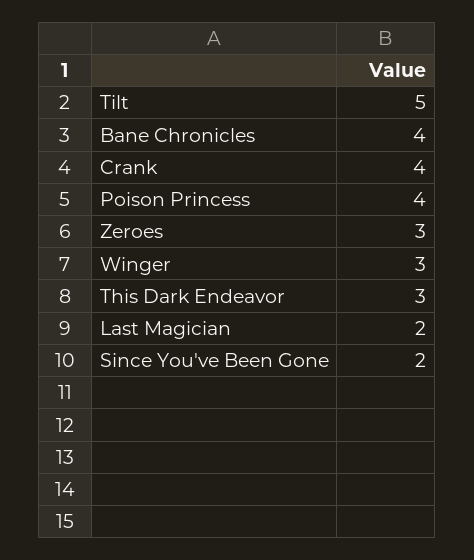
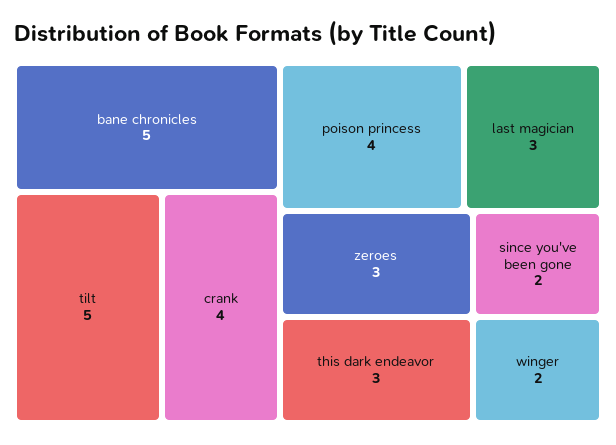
Bane Chronicles: 4 -> 5
Winger: 3 -> 2
Last Magician: 2 -> 3

